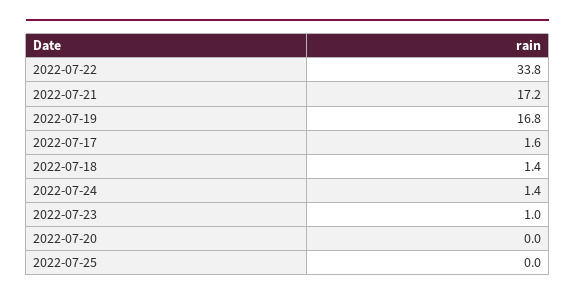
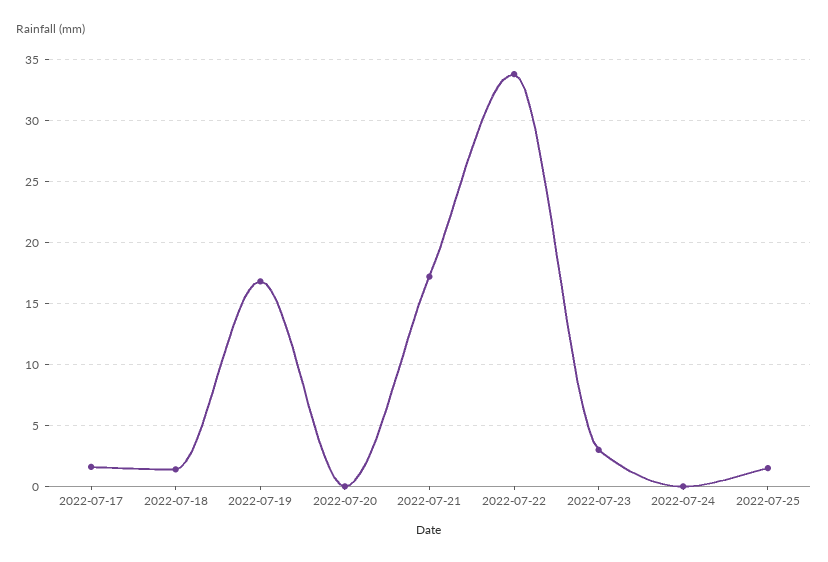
2022-07-24: 1.4 -> 0
2022-07-23: 1 -> 3
2022-07-25: 0 -> 1.5

